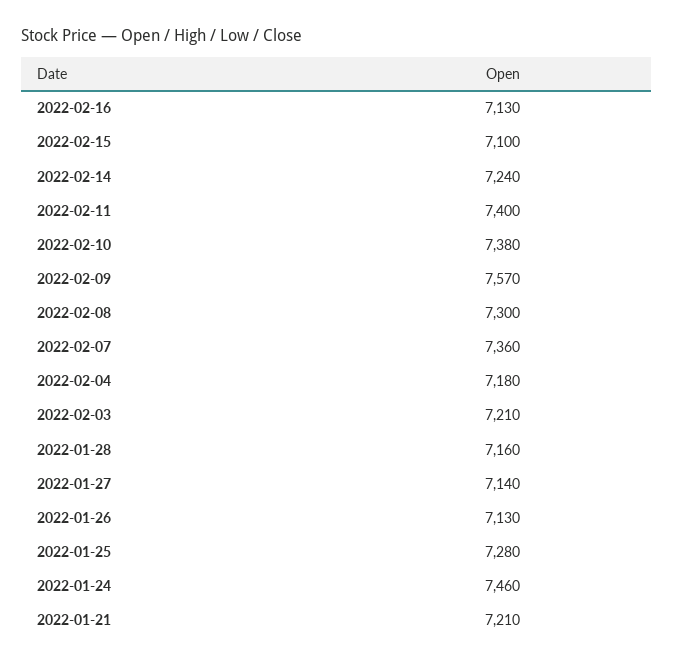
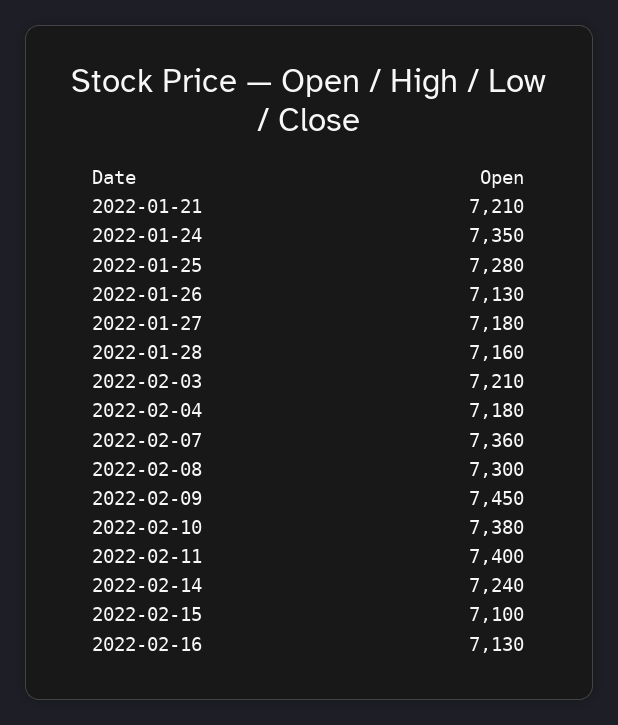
2022-02-09: 7570 -> 7450
2022-01-27: 7140 -> 7180
2022-01-24: 7460 -> 7350

